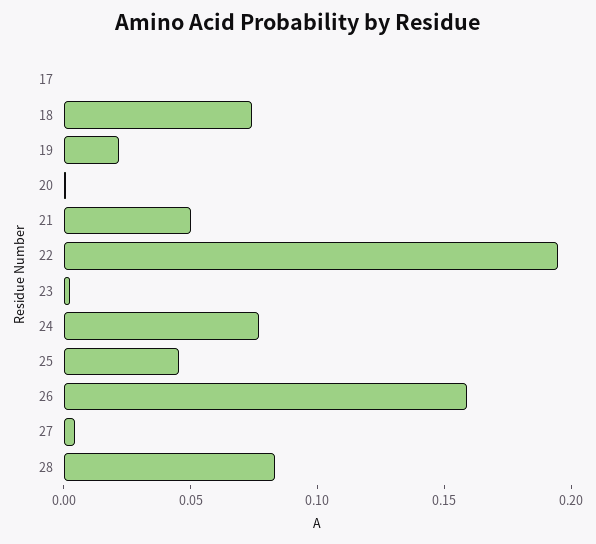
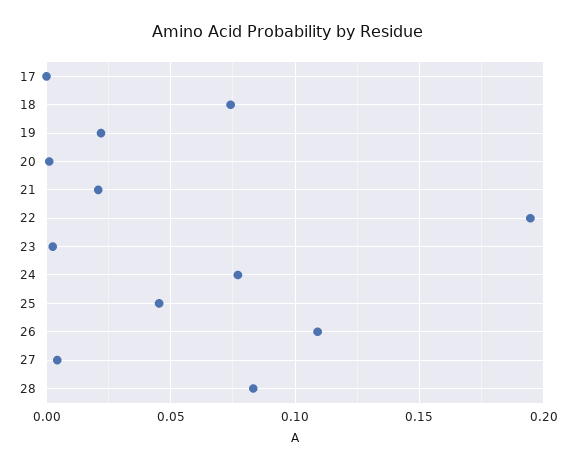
21: 0.05 -> 0.02
26: 0.16 -> 0.11

